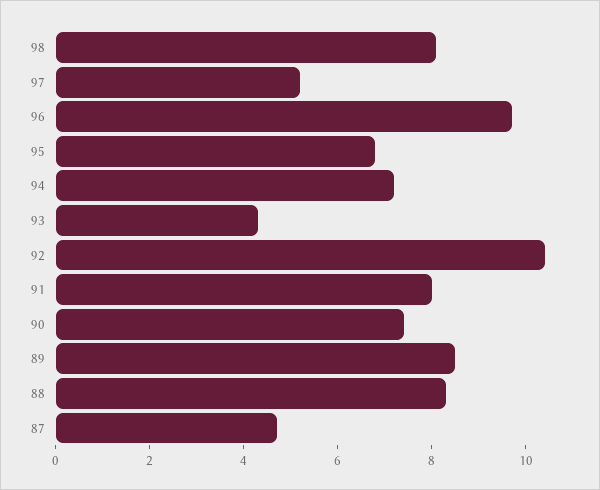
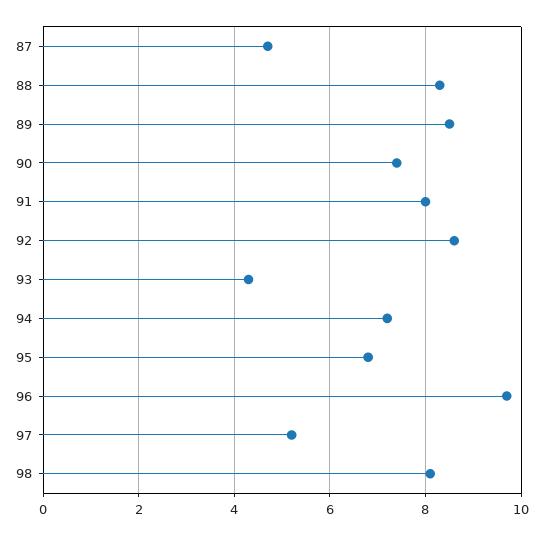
92: 10.5 -> 8.5

